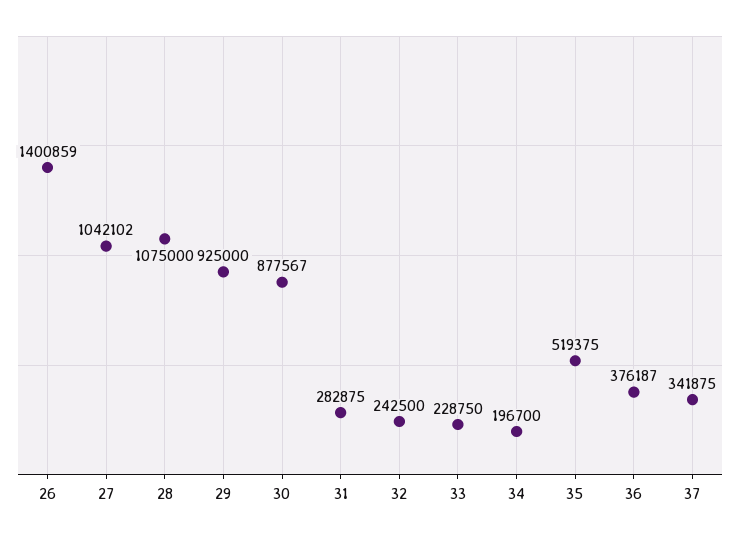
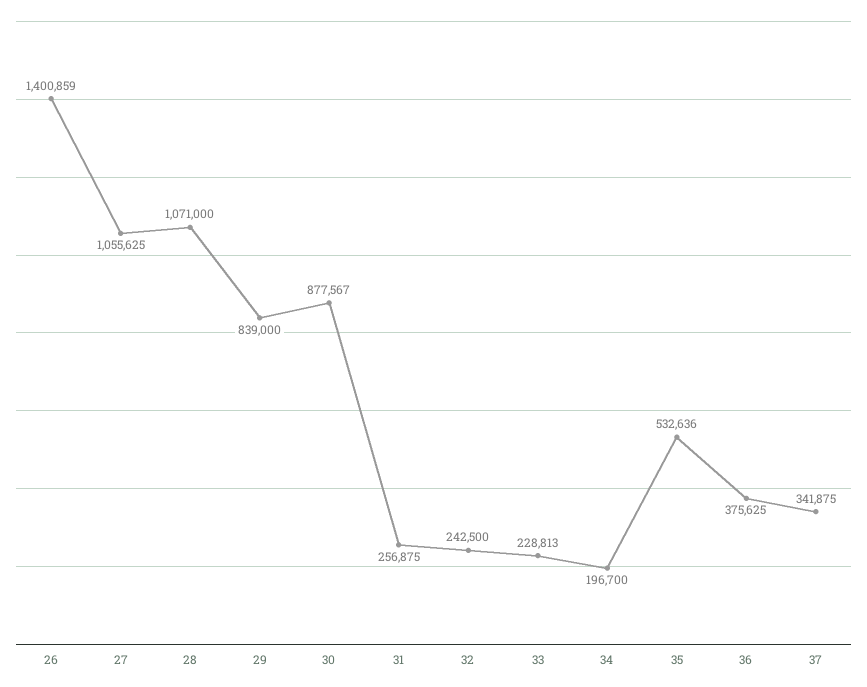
27: 1042102 -> 1055625
28: 1075000 -> 1071000
29: 925000 -> 839000
31: 282875 -> 256875
33: 228750 -> 228813
35: 519375 -> 532636
36: 376187 -> 375625

